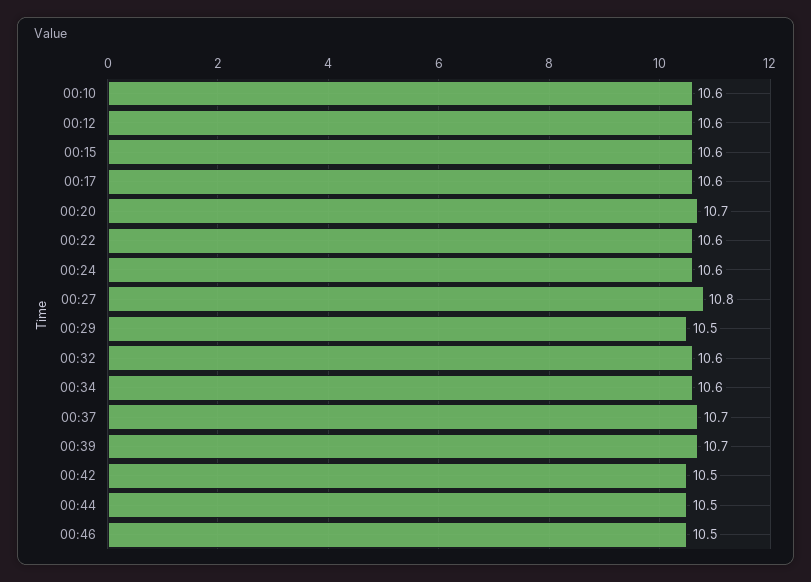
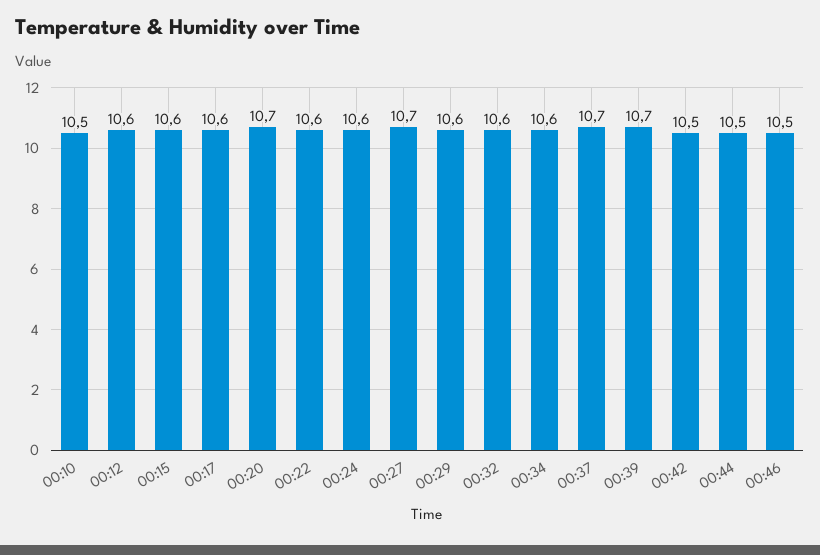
00:10: 10.6 -> 10.5
00:27: 10.8 -> 10.7
00:29: 10.5 -> 10.6

